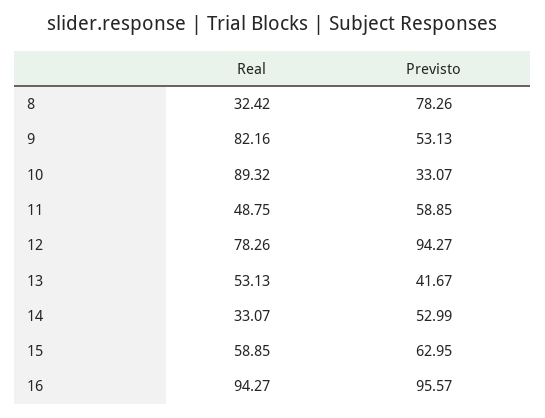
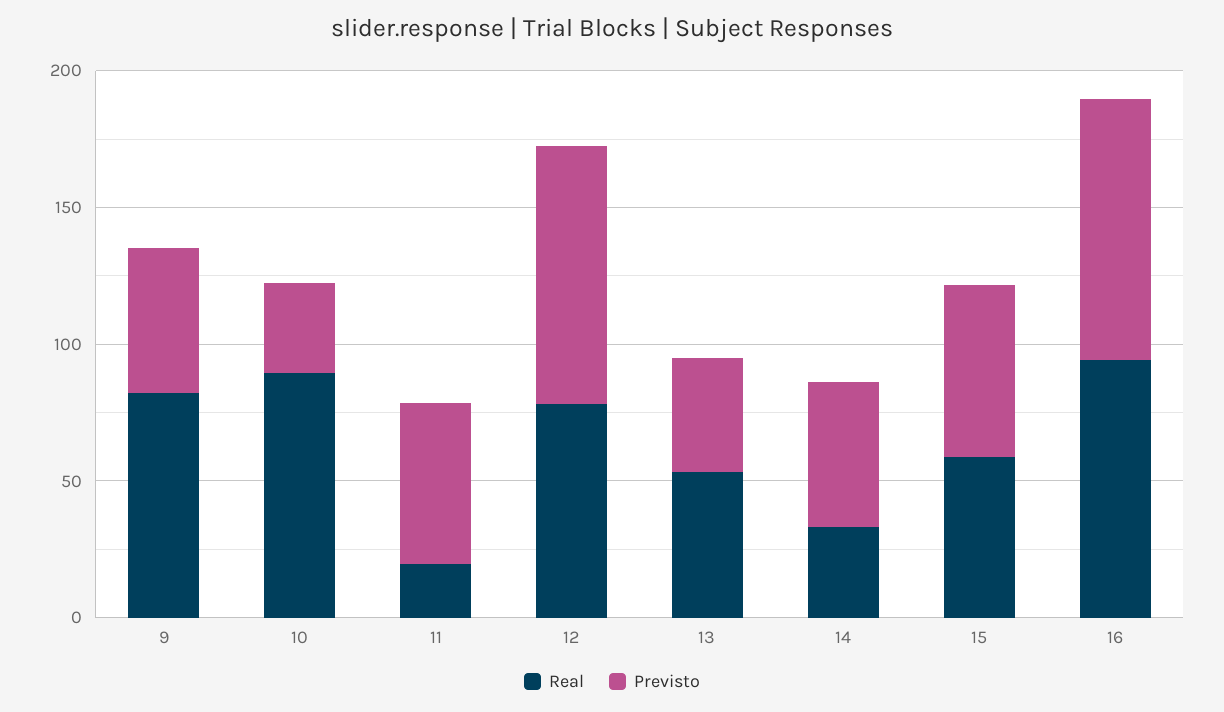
Real, 8: 32.42 -> none
Previsto, 8: 78.26 -> none
Real, 11: 48.75 -> 20

